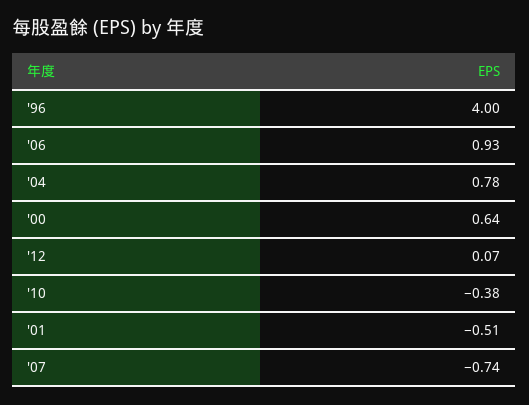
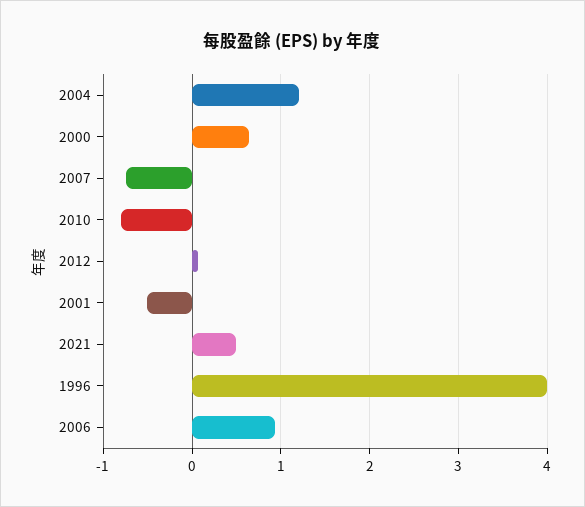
'04: 0.78 -> 1.2
'10: -0.38 -> -0.8
2021: none -> 0.5

